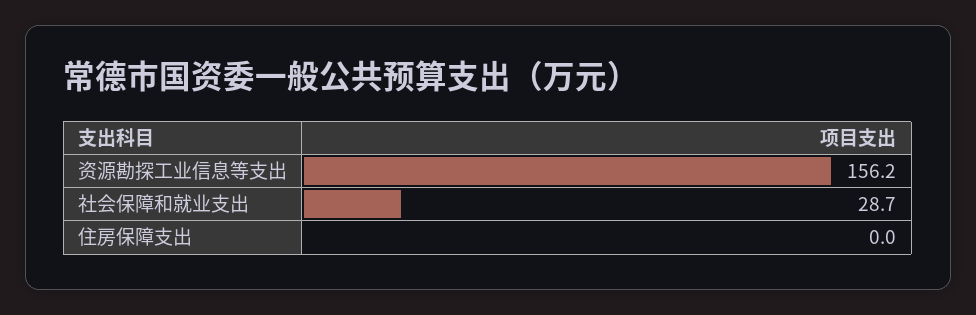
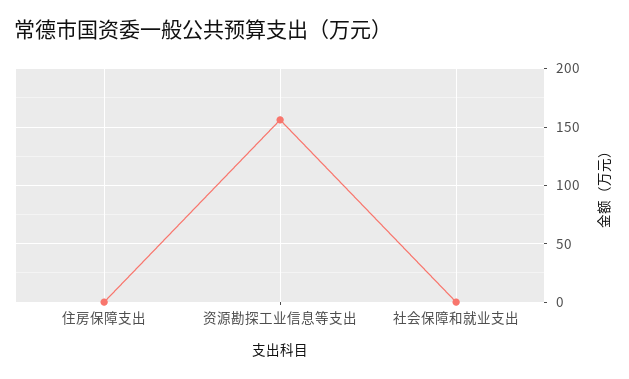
社会保障和就业支出: 28.7 -> 0

